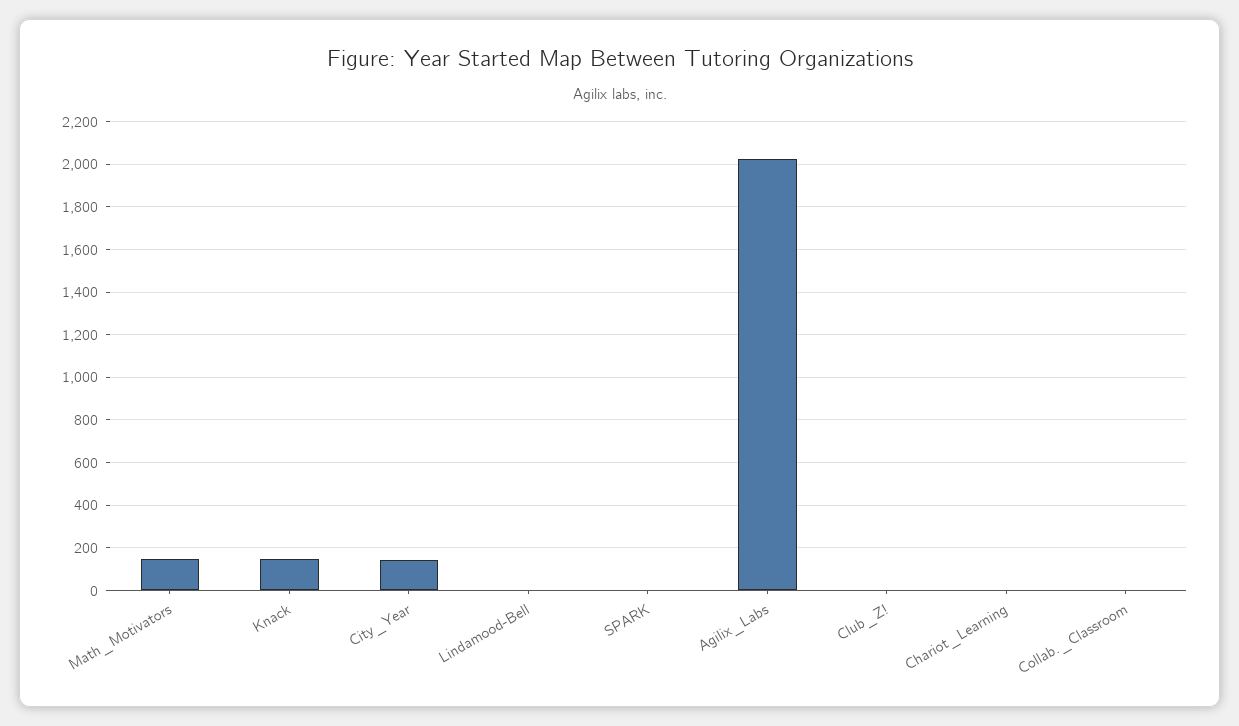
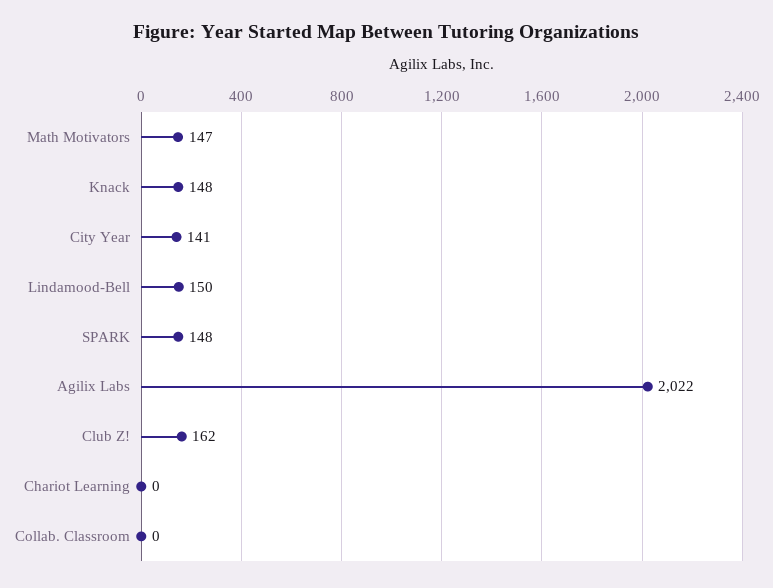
Lindamood-Bell: 0 -> 150
SPARK: 0 -> 148
Club_Z!: 0 -> 162

